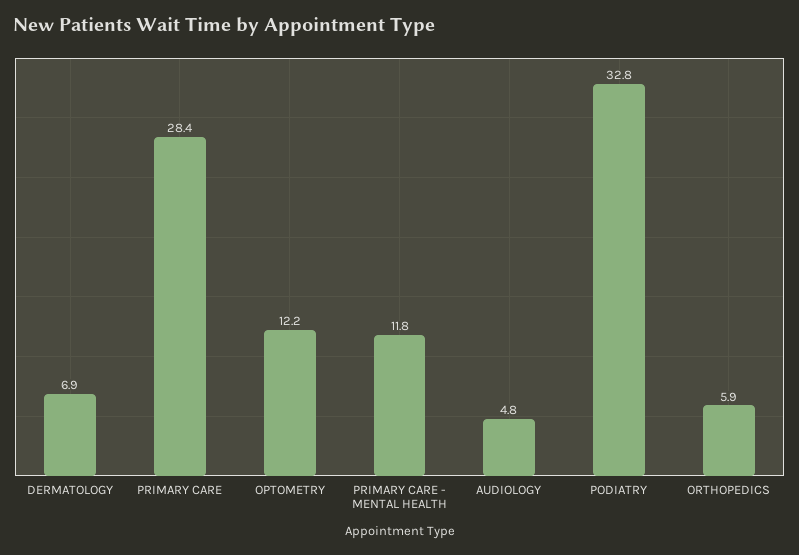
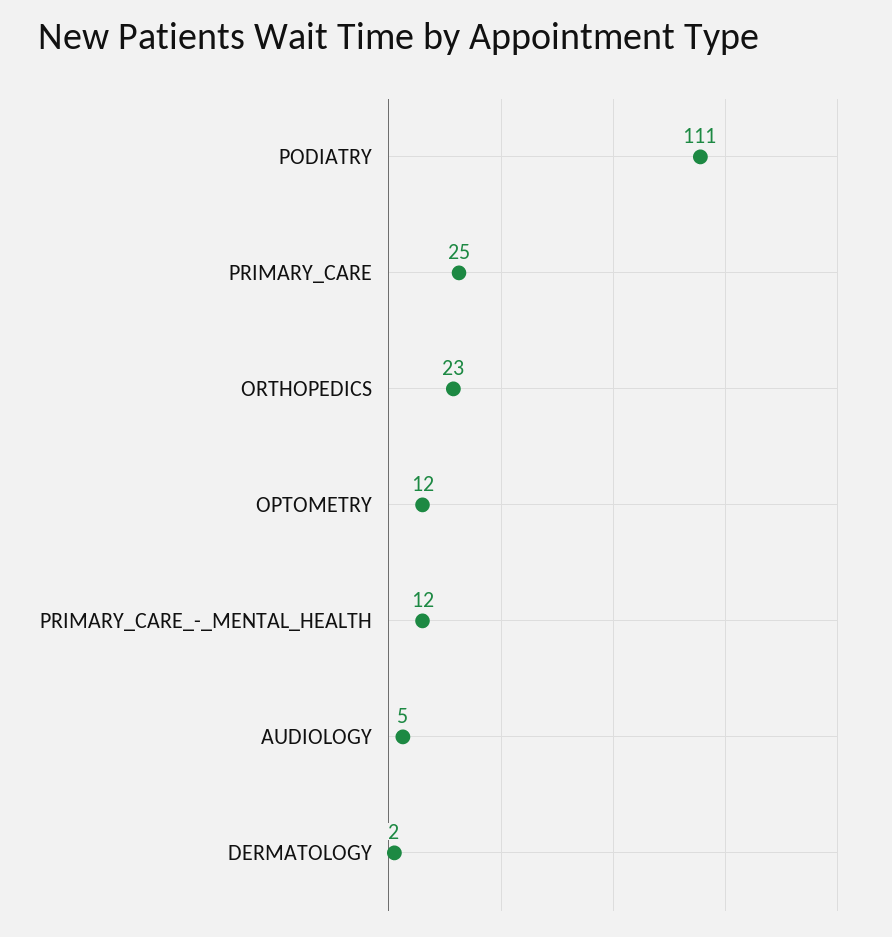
DERMATOLOGY: 6.9 -> 2
PRIMARY CARE: 28.4 -> 25
PODIATRY: 32.8 -> 111
ORTHOPEDICS: 5.9 -> 23

